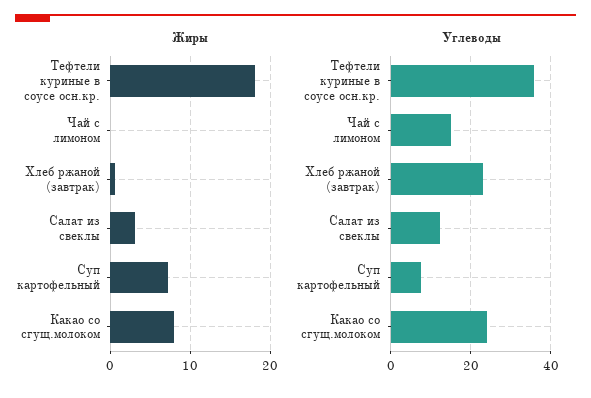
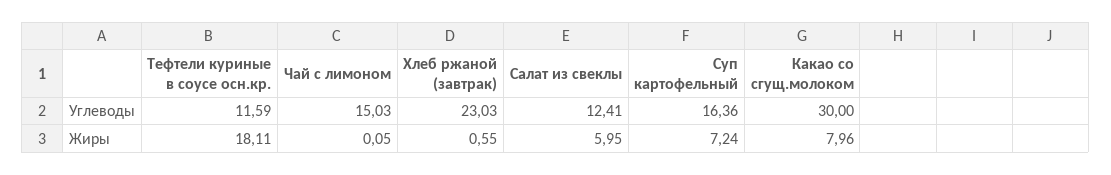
Жиры, Салат из свеклы: 3 -> 5.95
Углеводы, Тефтели куриные в соусе осн.кр.: 36 -> 11.59
Углеводы, Суп картофельный: 8 -> 16.36
Углеводы, Какао со сгущ.молоком: 24 -> 30

